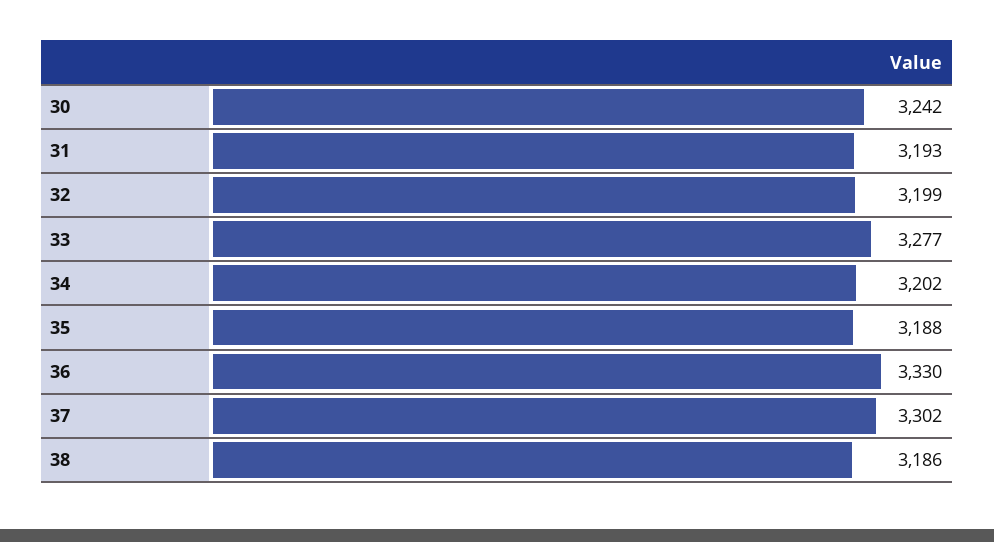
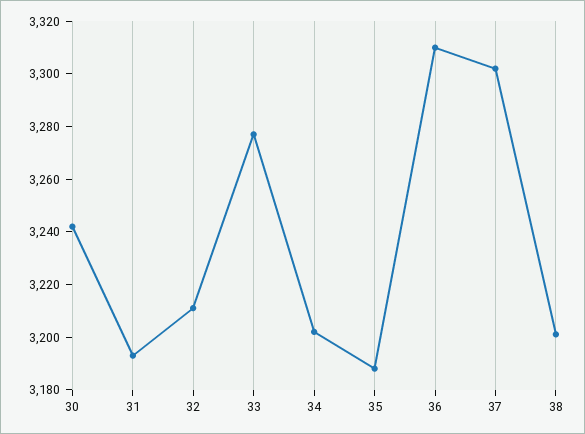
32: 3199 -> 3210
36: 3330 -> 3310
38: 3186 -> 3200

